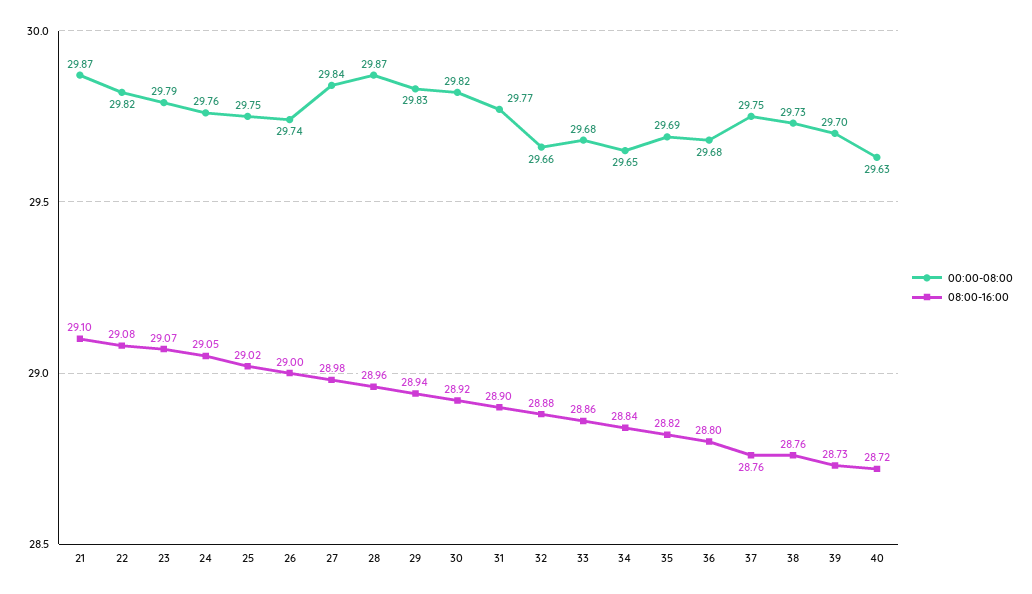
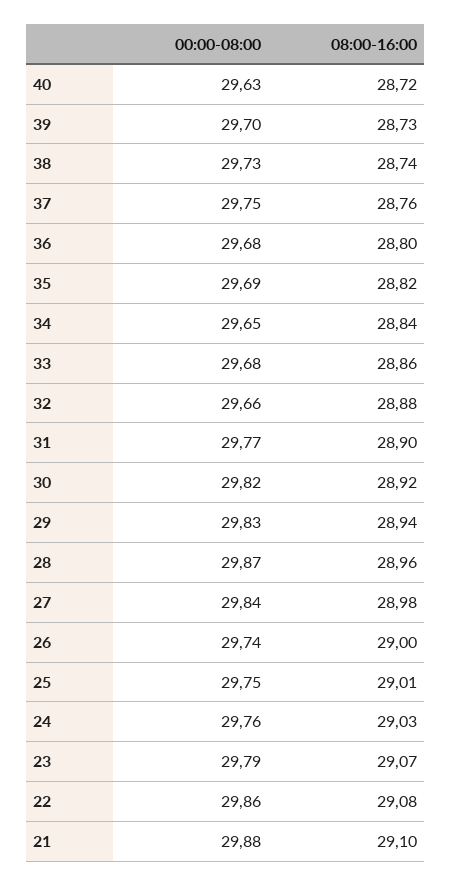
00:00-08:00, 21: 29.87 -> 29.88
00:00-08:00, 22: 29.82 -> 29.86
08:00-16:00, 24: 29.05 -> 29.03
08:00-16:00, 25: 29.02 -> 29.01
08:00-16:00, 38: 28.76 -> 28.74

